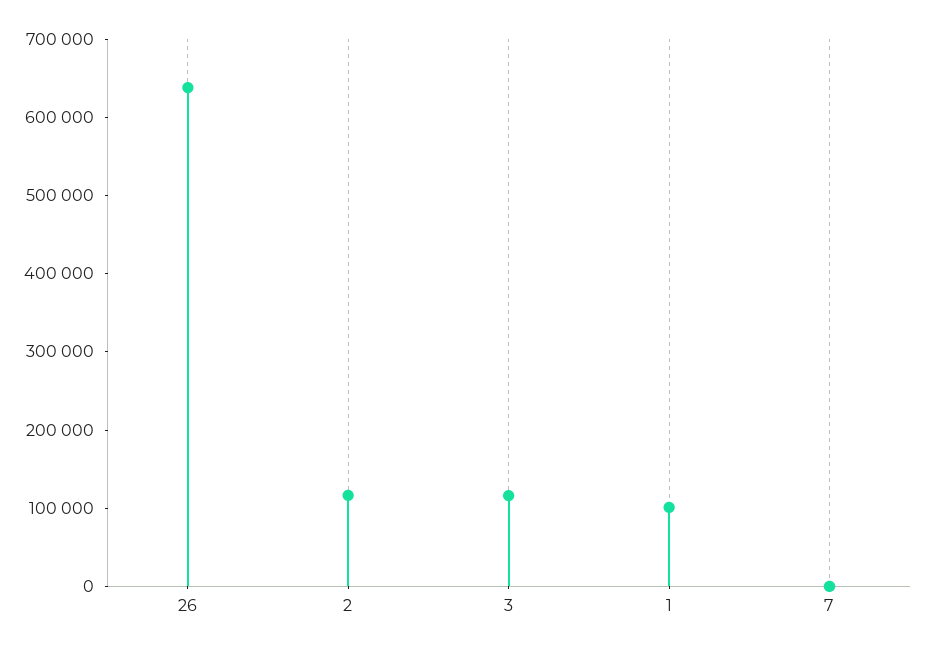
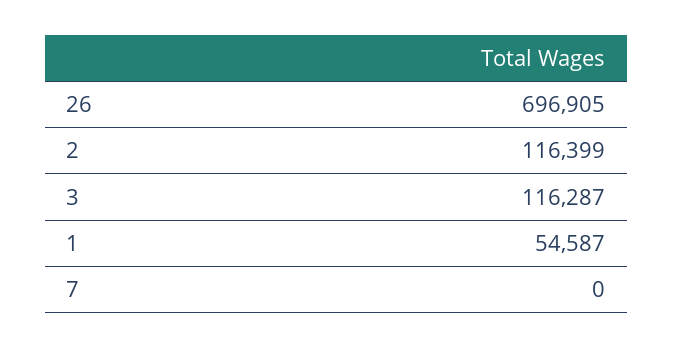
26: 640000 -> 696905
1: 100000 -> 54587

